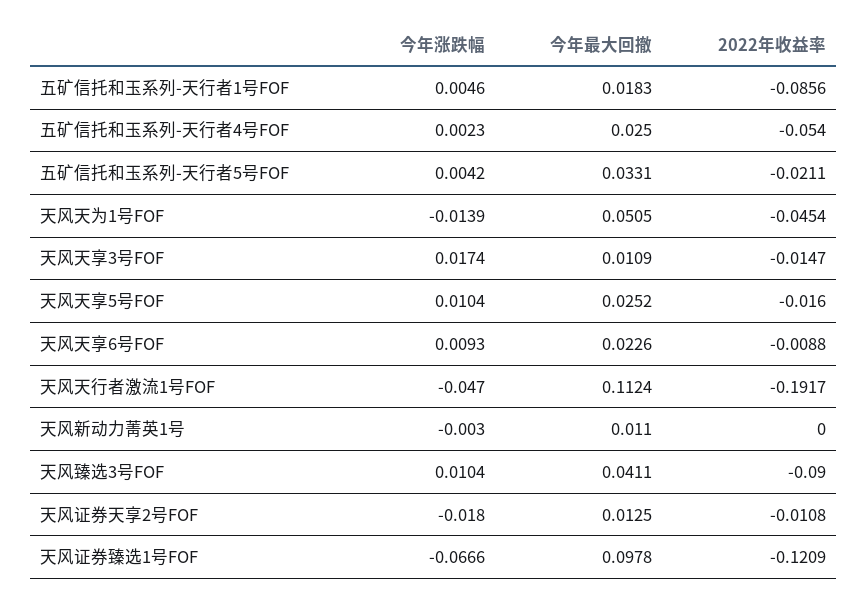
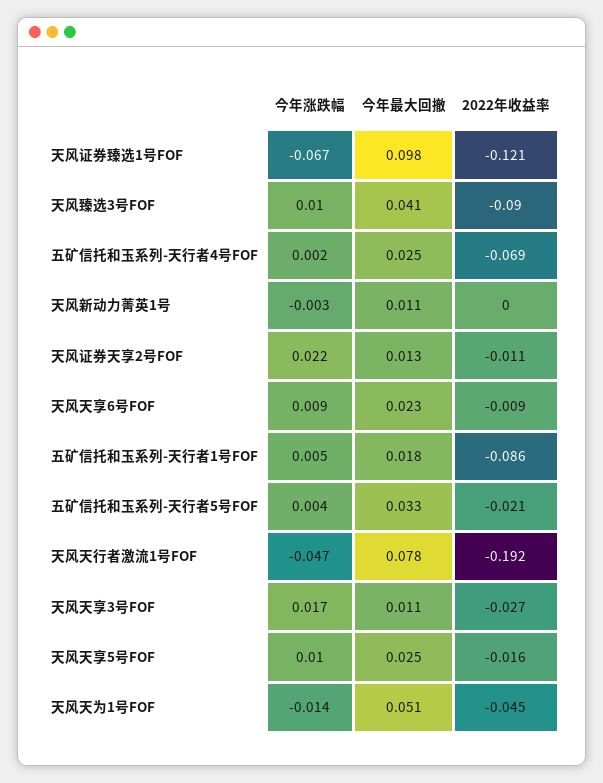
2022年收益率, 五矿信托和玉系列-天行者4号FOF: -0.054 -> -0.069
2022年收益率, 天风天享3号FOF: -0.0147 -> -0.027
今年最大回撤, 天风天行者激流1号FOF: 0.1124 -> 0.078
今年涨跌幅, 天风证券天享2号FOF: -0.018 -> 0.022

